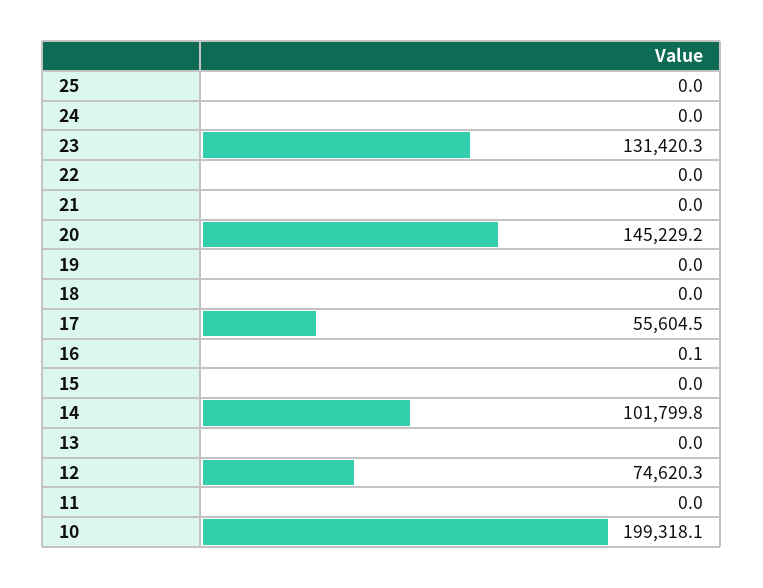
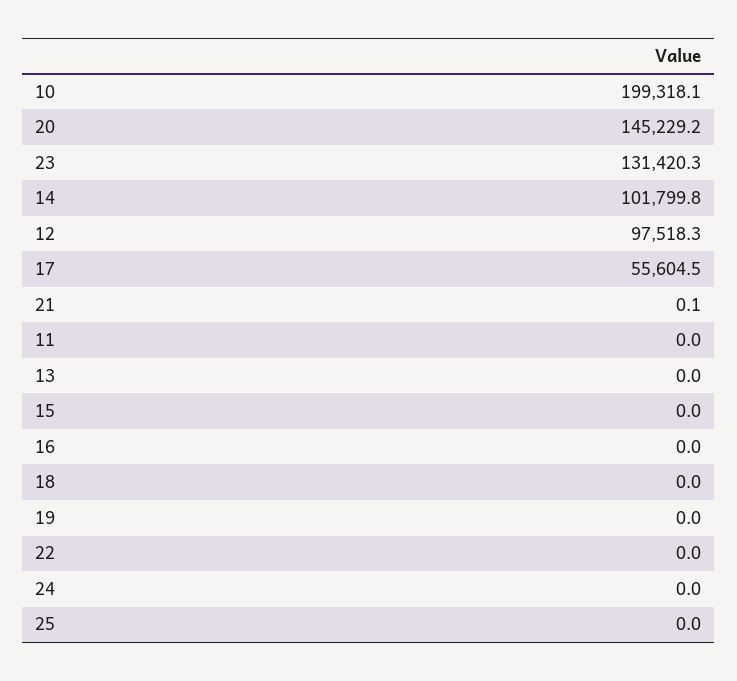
21: 0 -> 0.1
16: 0.1 -> 0
12: 74620.3 -> 97518.3

